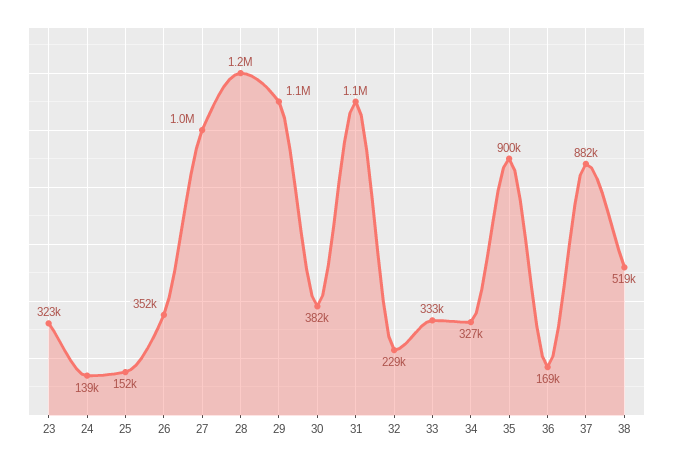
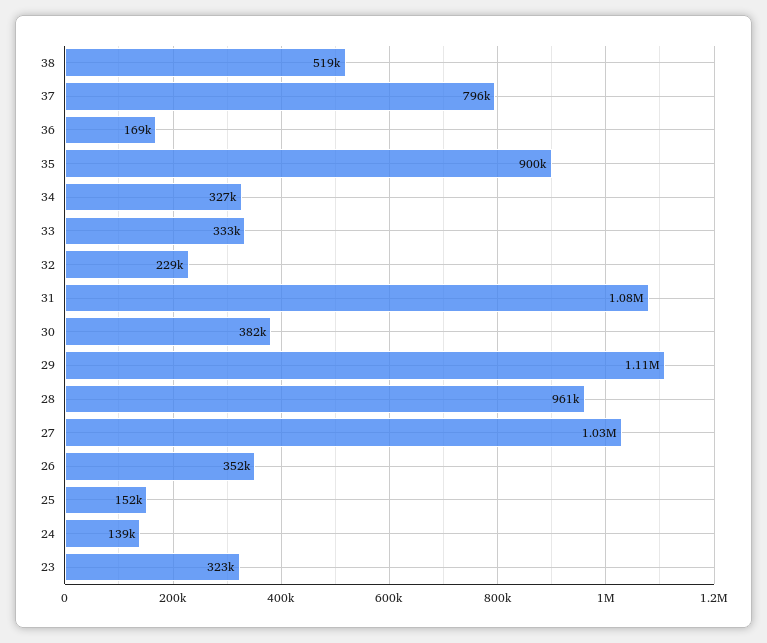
28: 1200000 -> 961000
37: 882000 -> 796000

